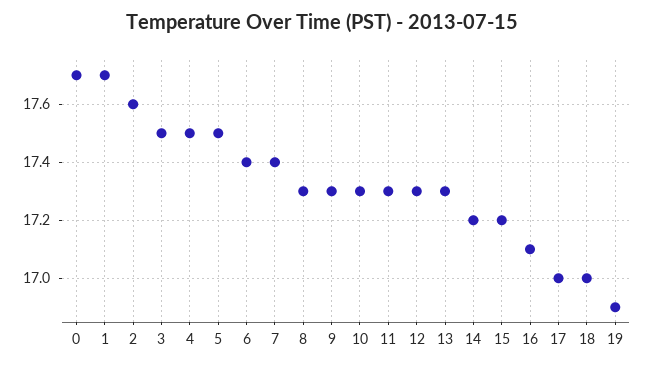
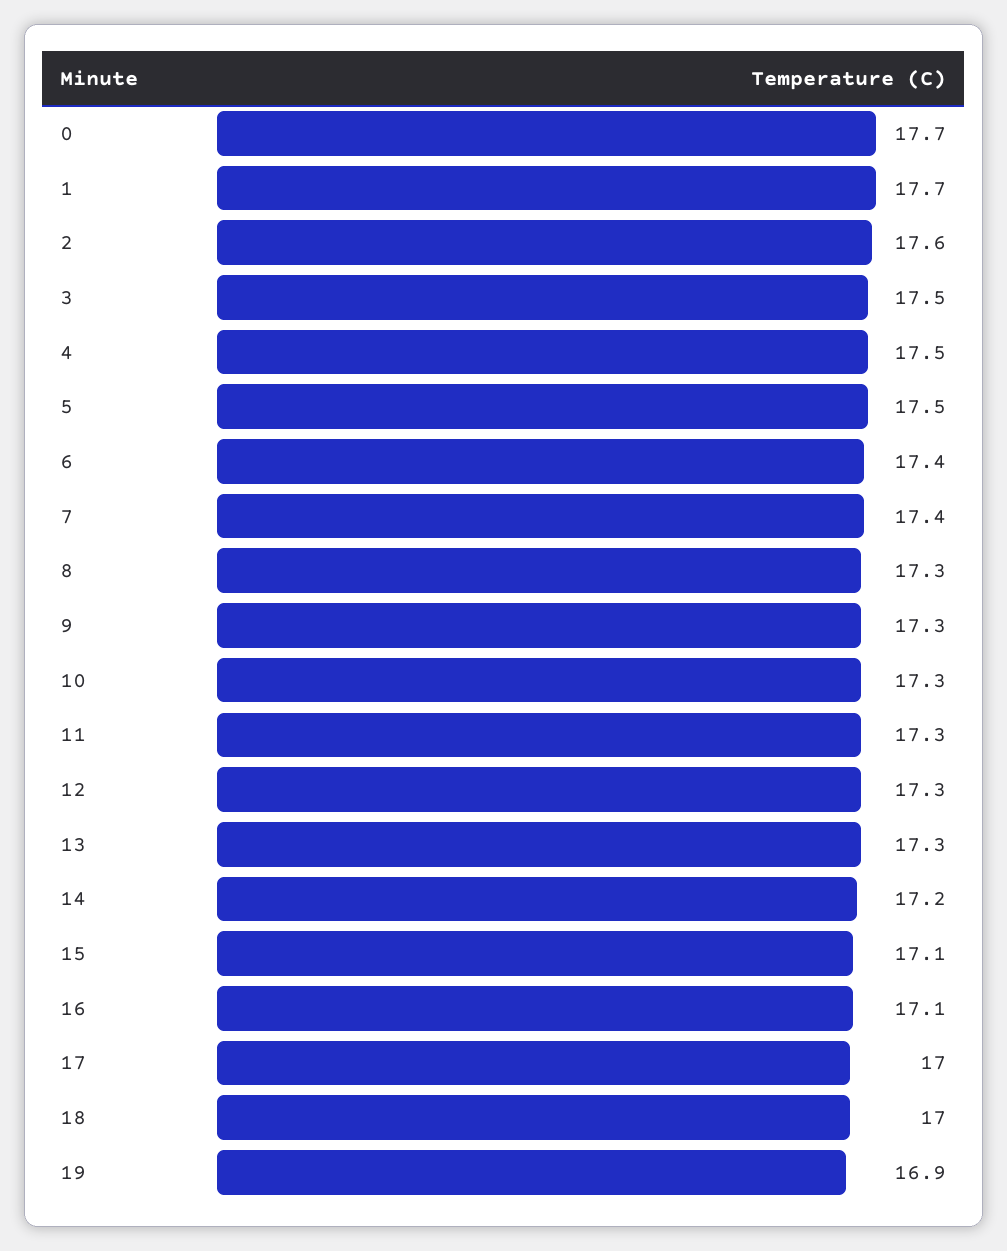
15: 17.2 -> 17.1

